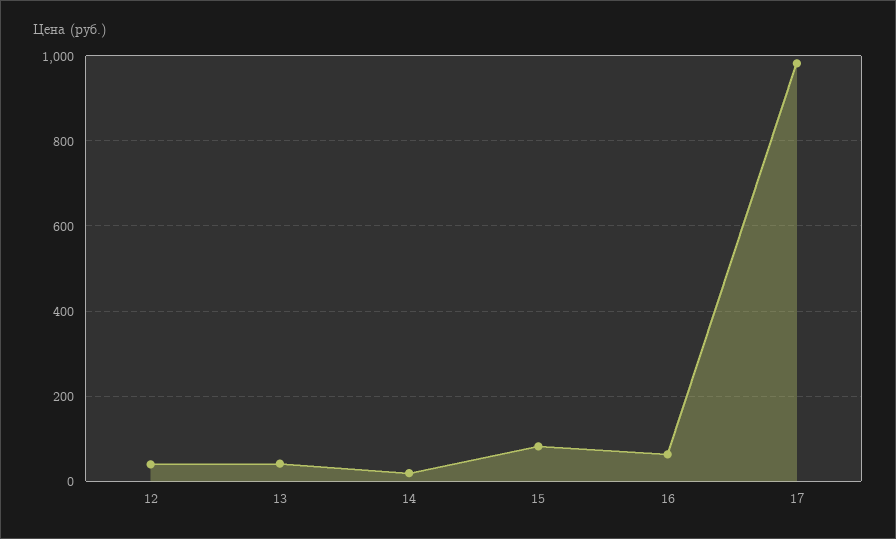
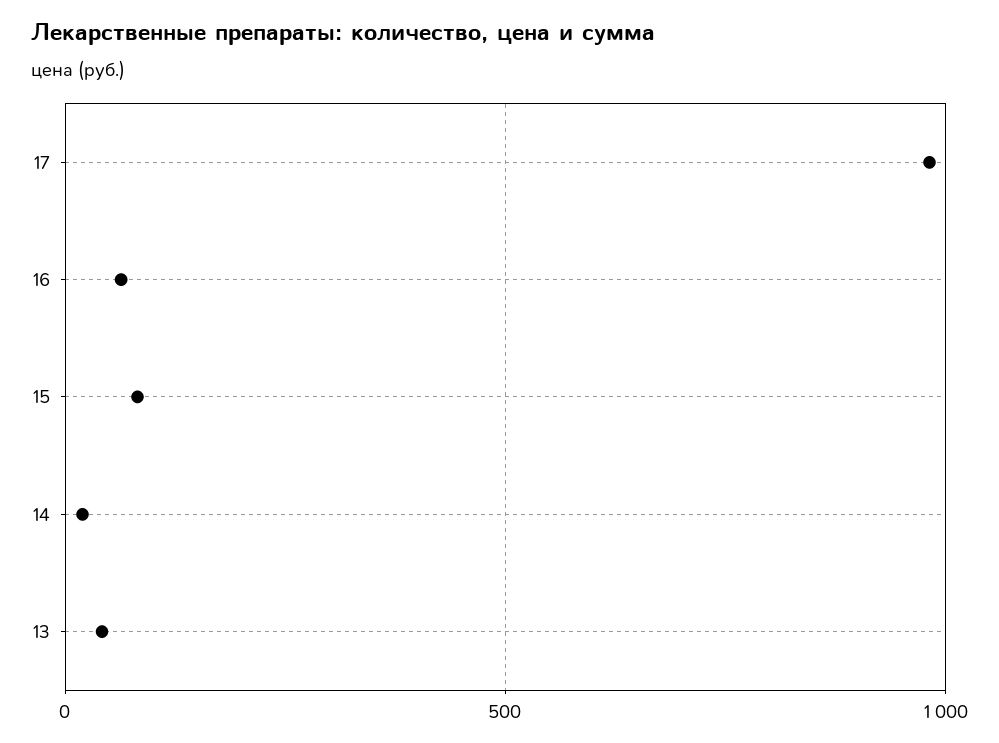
12: 40 -> none

